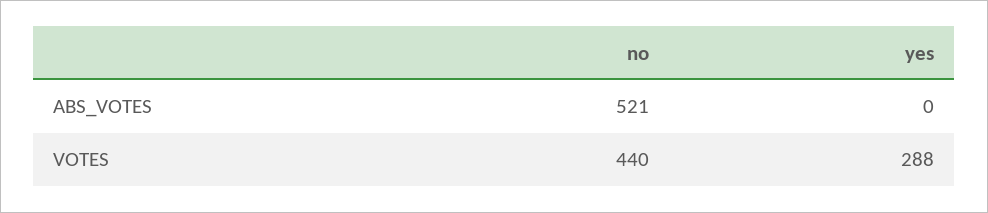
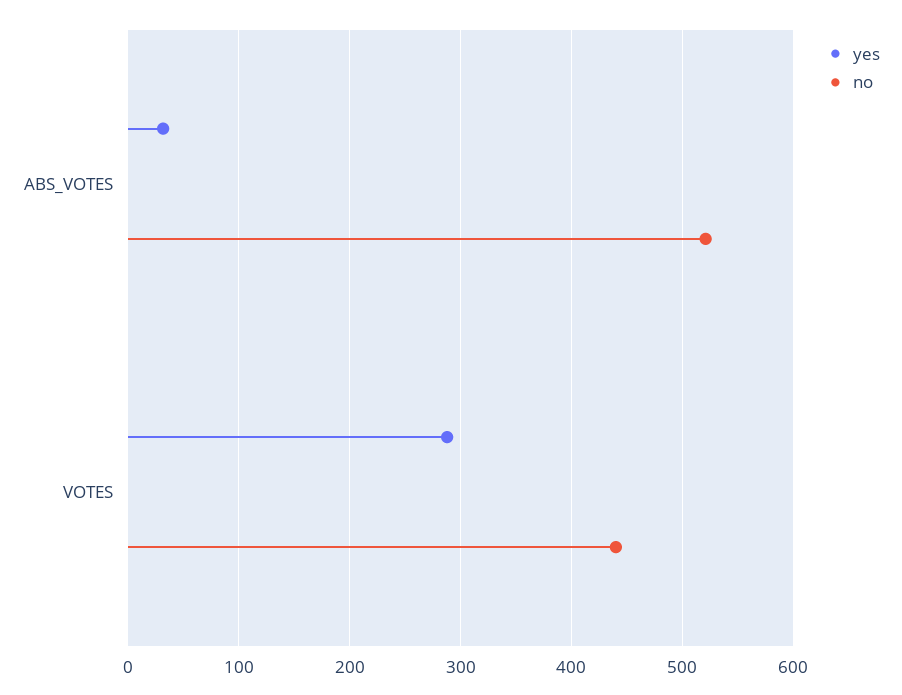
yes, ABS_VOTES: 0 -> 30

